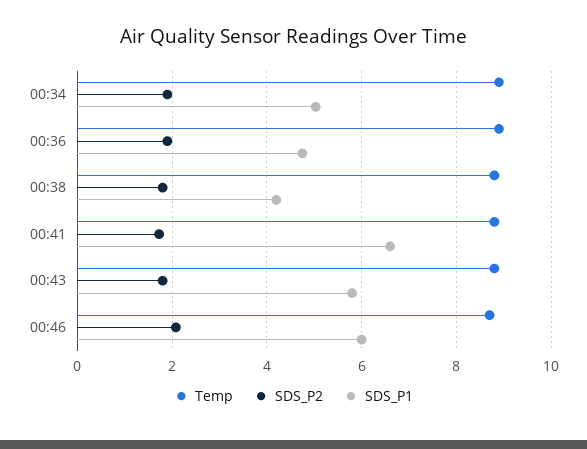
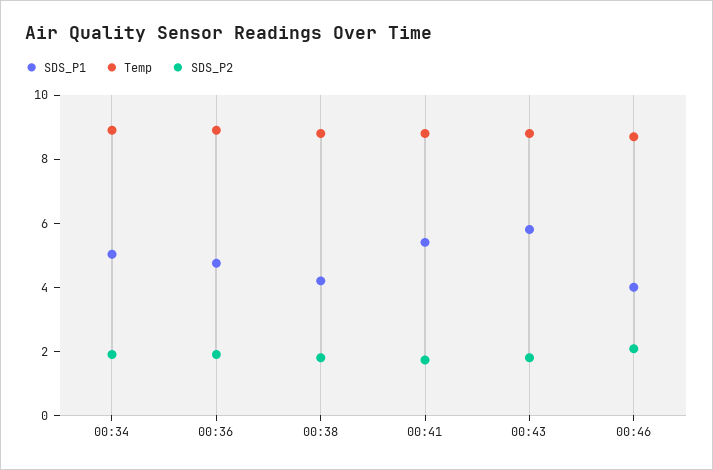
SDS_P1, 00:41: 6.6 -> 5.5
SDS_P1, 00:46: 6 -> 4

